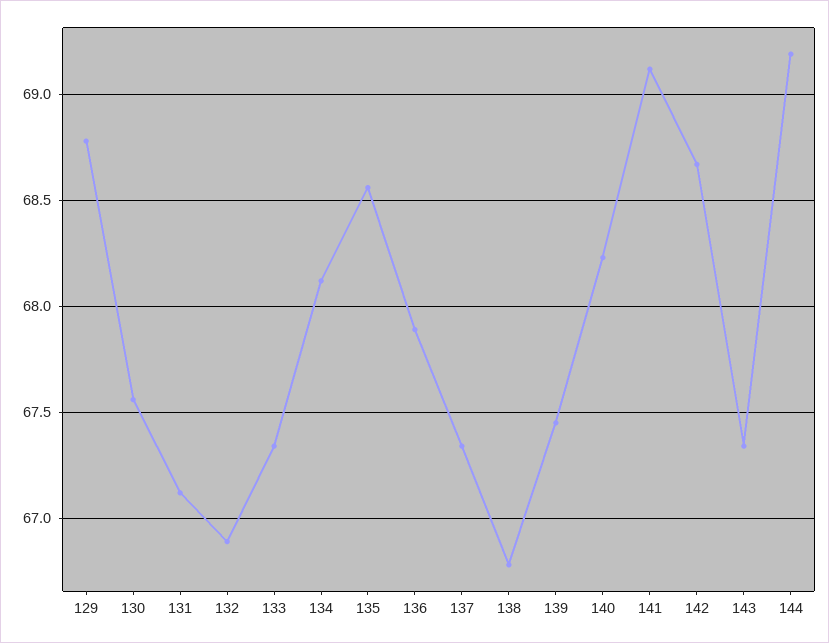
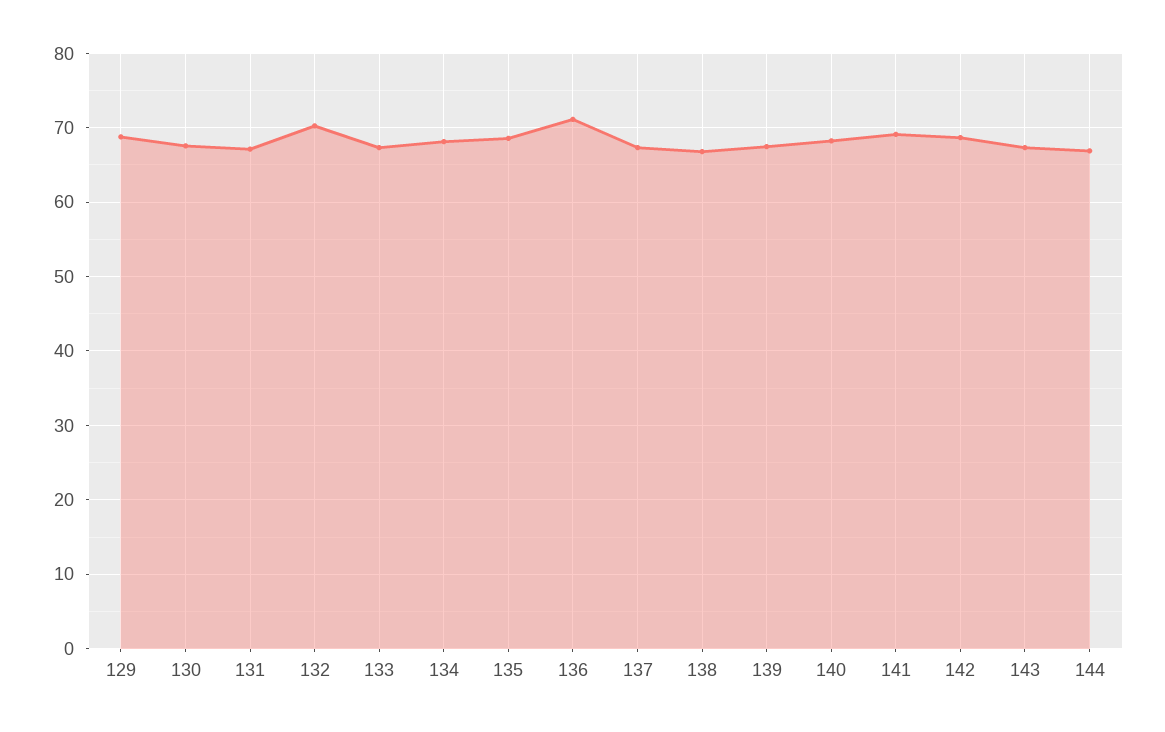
132: 66.9 -> 70
136: 67.9 -> 71
144: 69.2 -> 67

